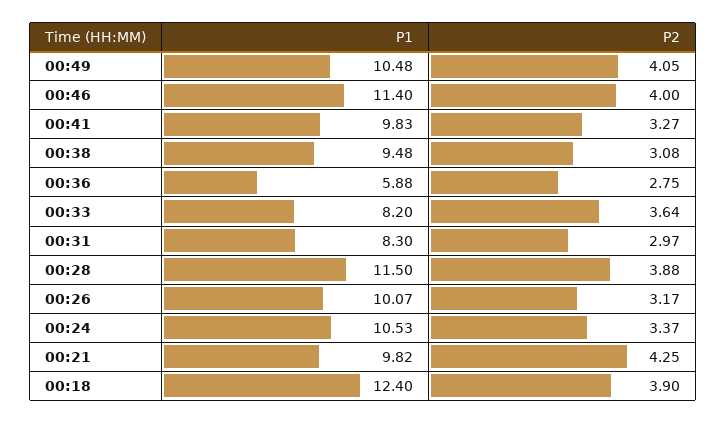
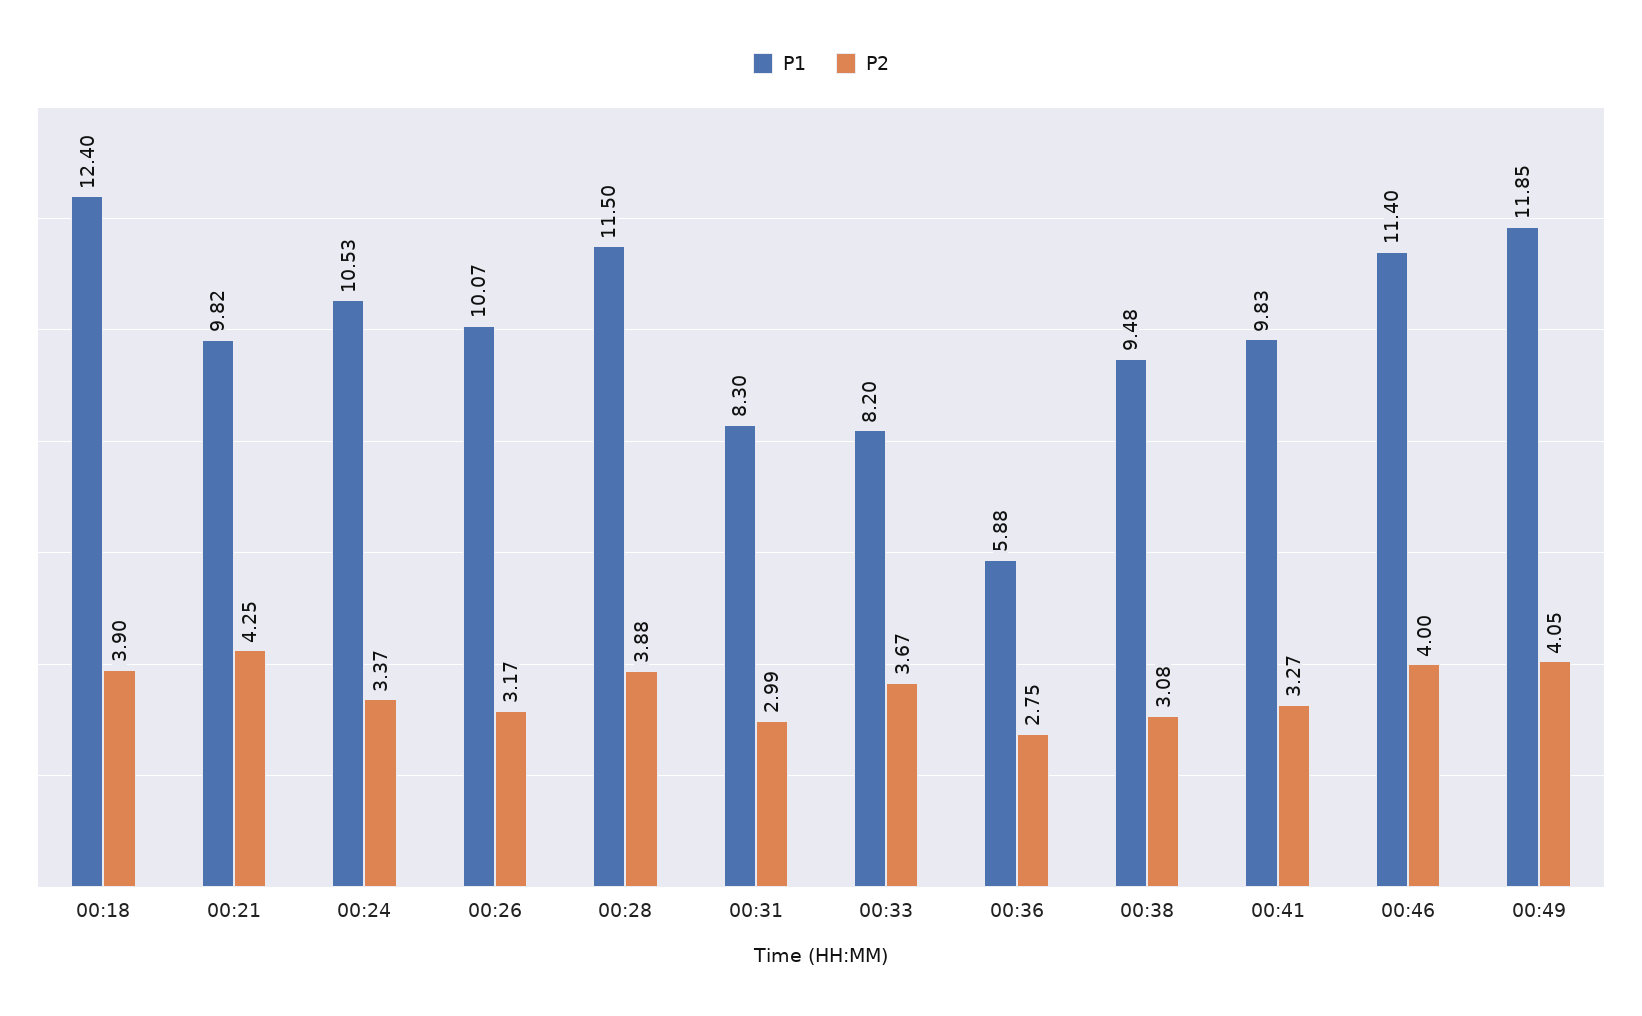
P1, 00:49: 10.48 -> 11.85
P2, 00:33: 3.64 -> 3.67
P2, 00:31: 2.97 -> 2.99

